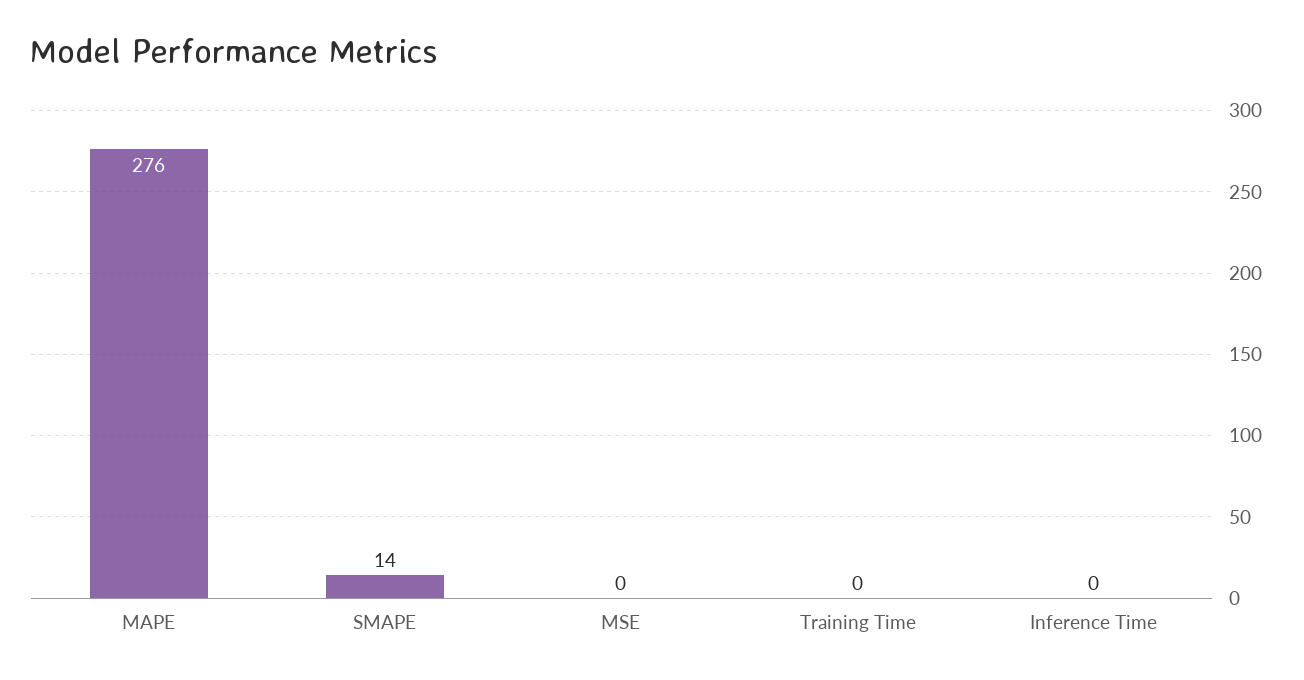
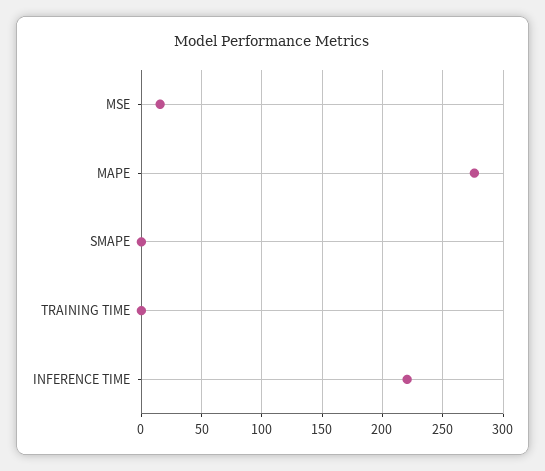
SMAPE: 14 -> 0
MSE: 0 -> 15
Inference Time: 0 -> 220

